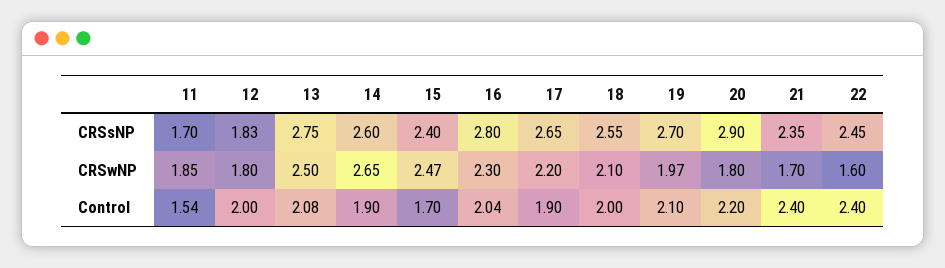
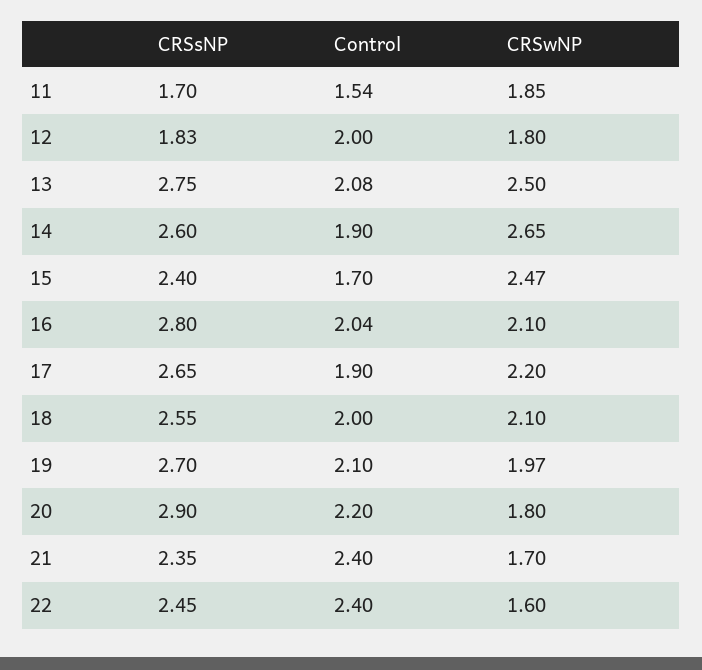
16, CRSwNP: 2.3 -> 2.1

